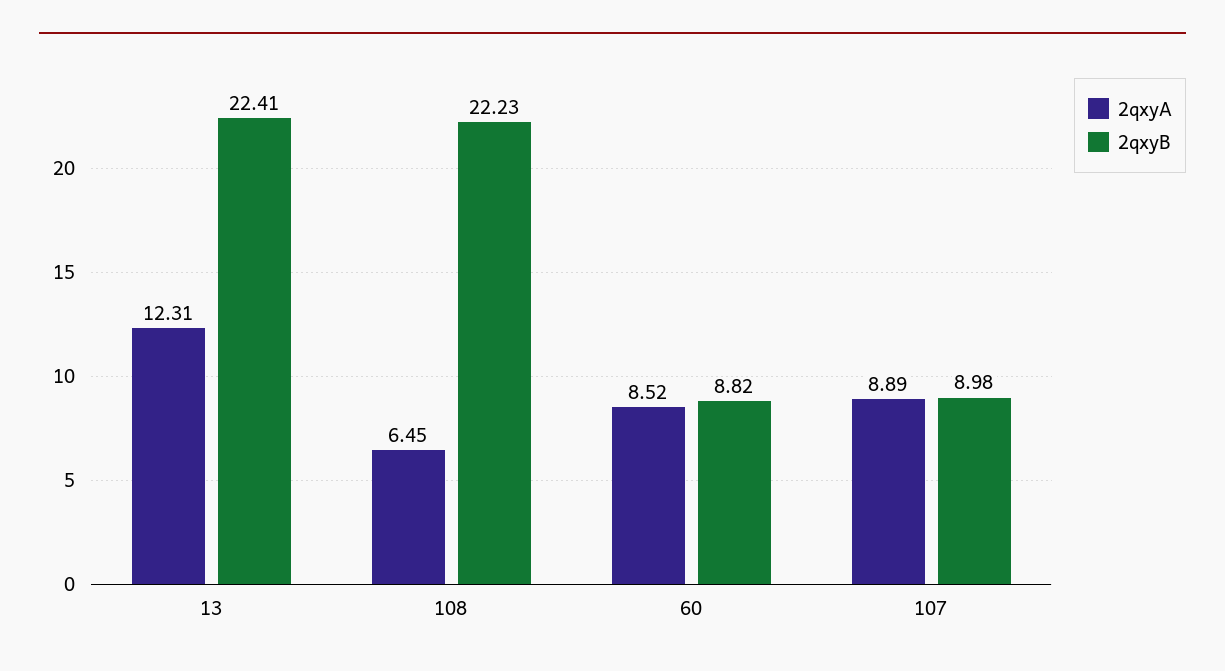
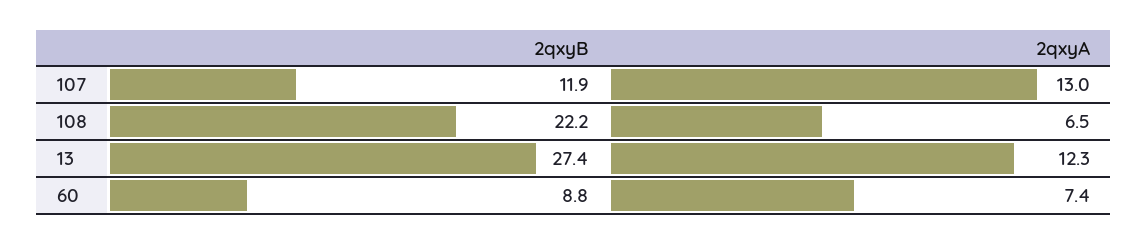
2qxyB, 13: 22.41 -> 27.4
2qxyA, 60: 8.52 -> 7.4
2qxyA, 107: 8.89 -> 13
2qxyB, 107: 8.98 -> 11.9

